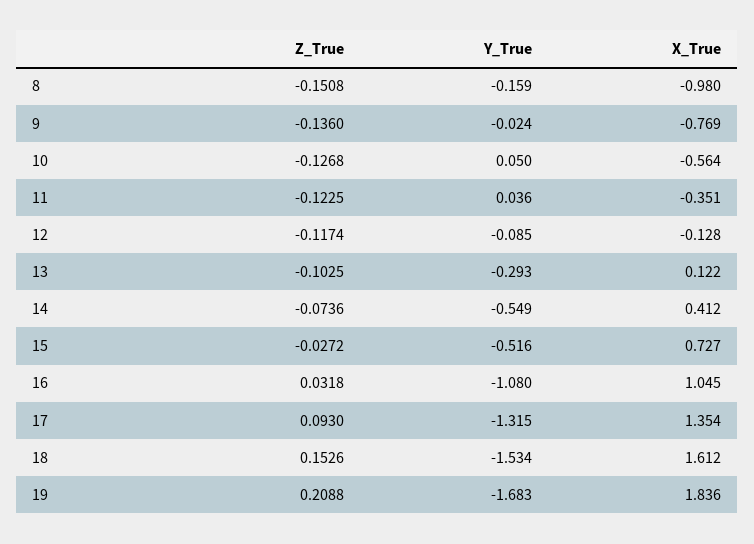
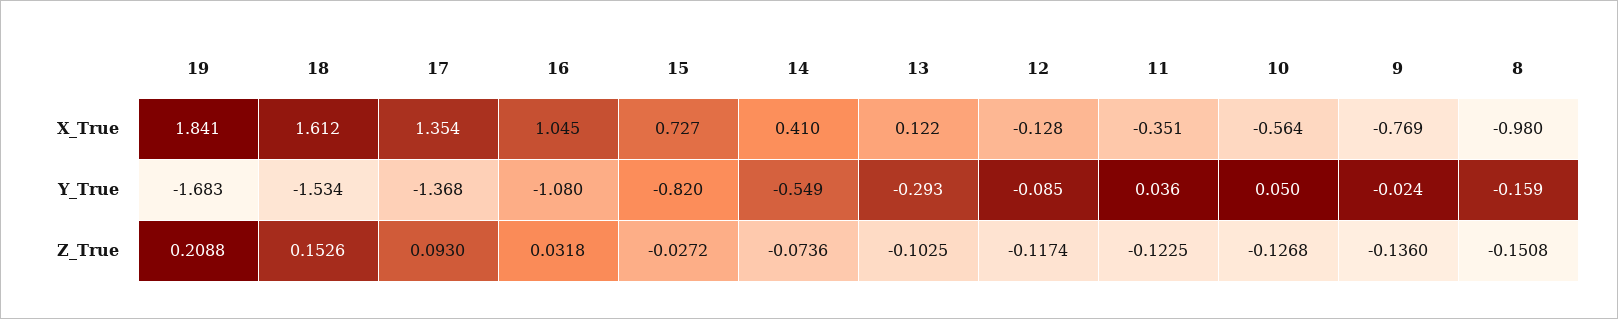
X_True, 14: 0.412 -> 0.41
Y_True, 15: -0.516 -> -0.82
Y_True, 17: -1.315 -> -1.368
X_True, 19: 1.836 -> 1.841

